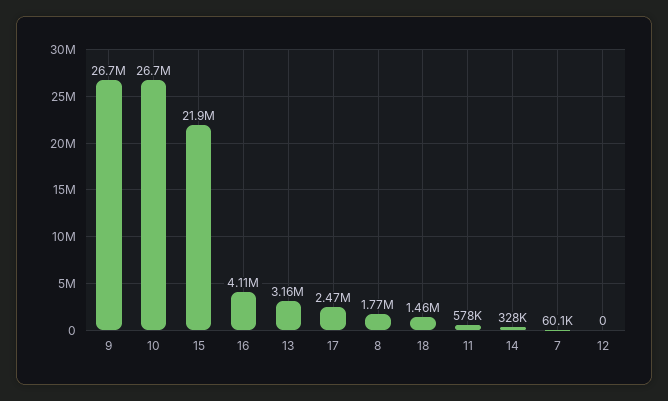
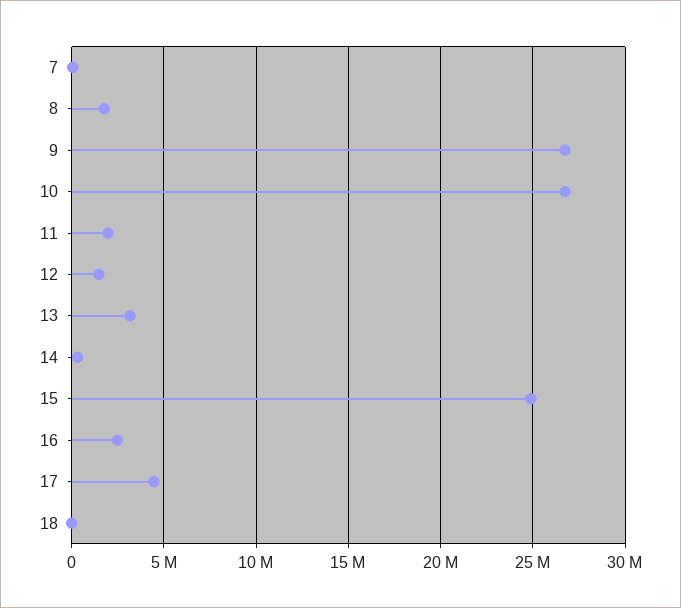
15: 21900000 -> 25000000
16: 4110000 -> 2500000
17: 2470000 -> 4500000
18: 1460000 -> 0
11: 578000 -> 2000000
12: 0 -> 1500000

